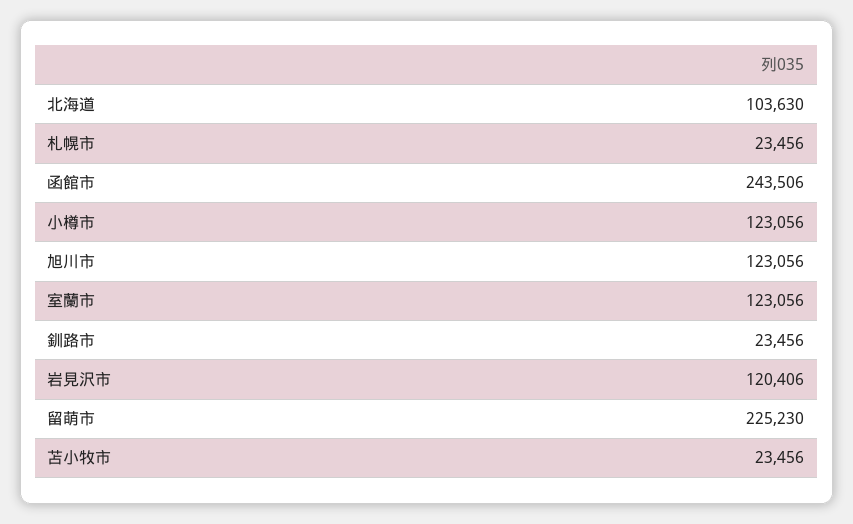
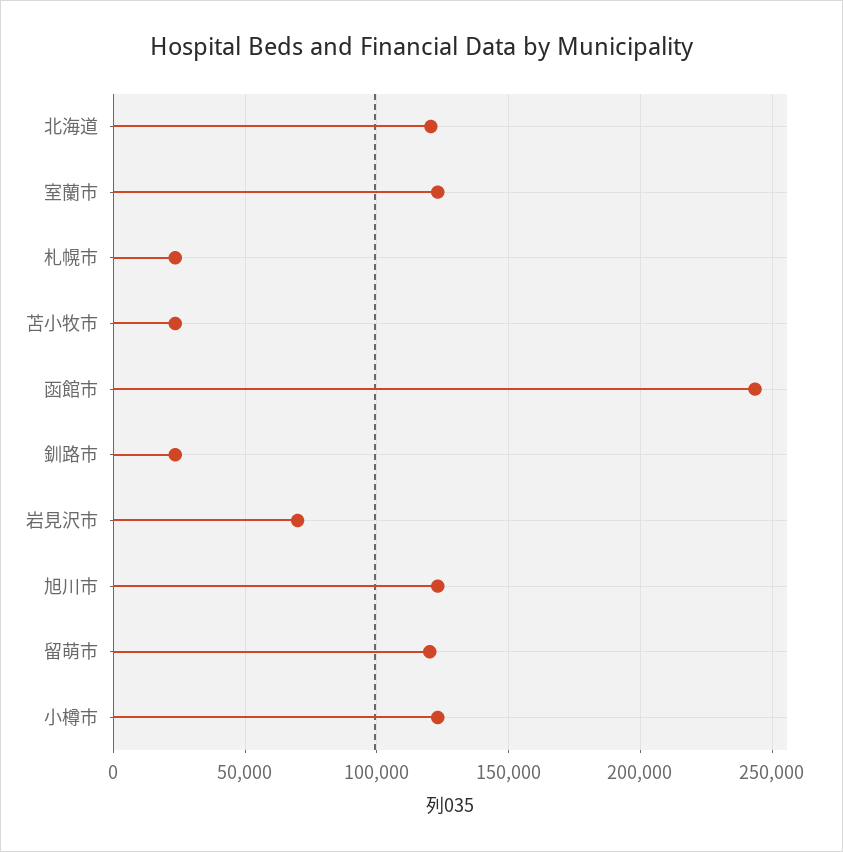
北海道: 103630 -> 120000
岩見沢市: 120406 -> 70000
留萌市: 225230 -> 120000

